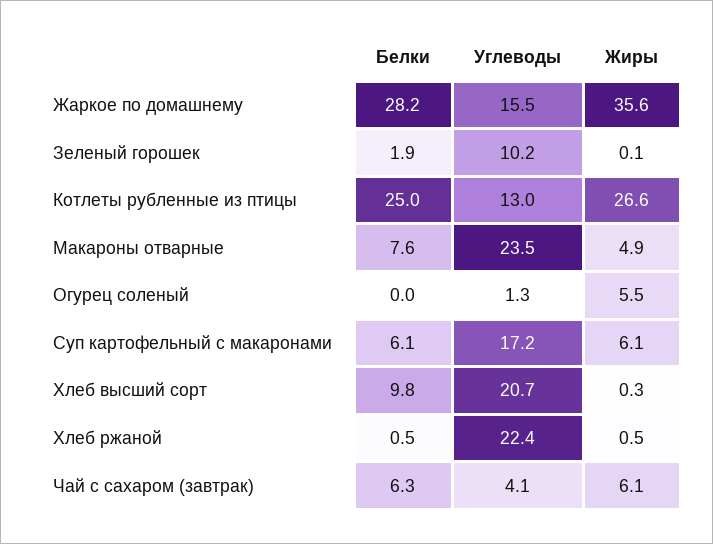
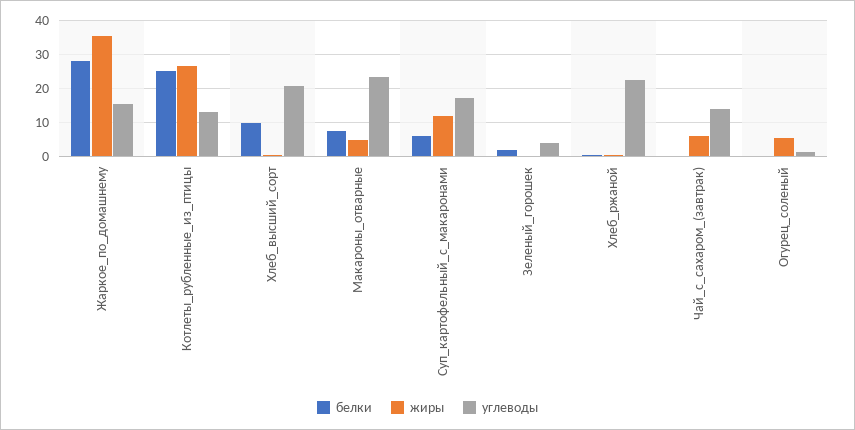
Углеводы, Зеленый горошек: 10.2 -> 4
Жиры, Суп картофельный с макаронами: 6.1 -> 12
Белки, Чай с сахаром (завтрак): 6.3 -> 0
Углеводы, Чай с сахаром (завтрак): 4.1 -> 14

